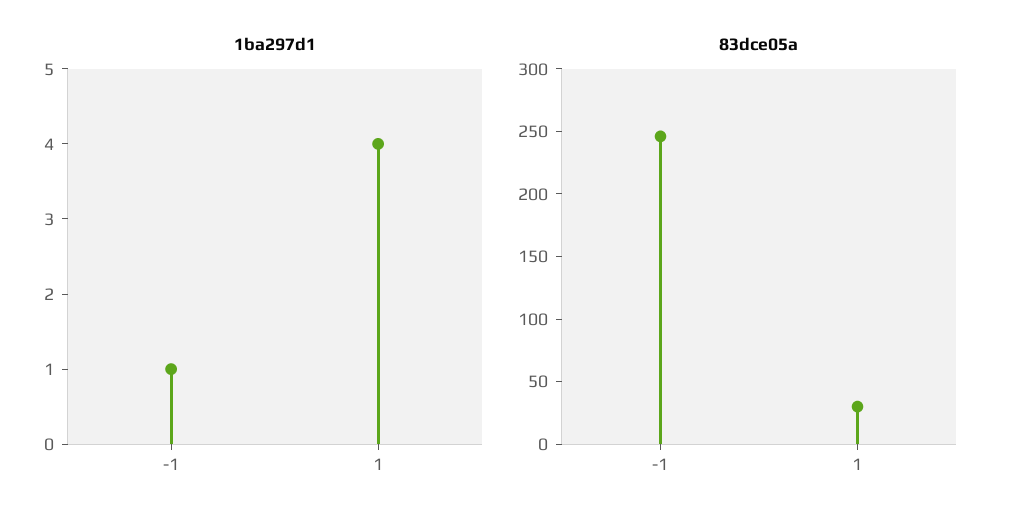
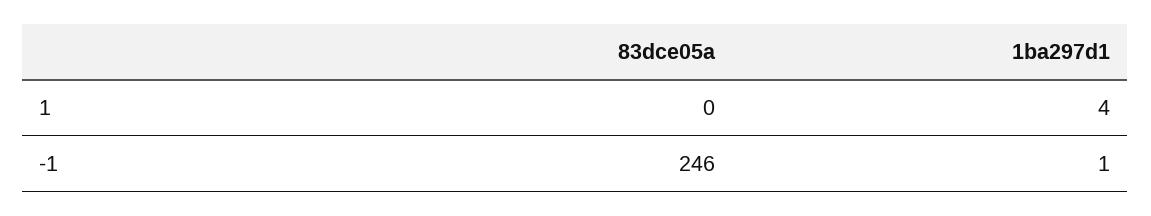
83dce05a, 1: 30 -> 0

